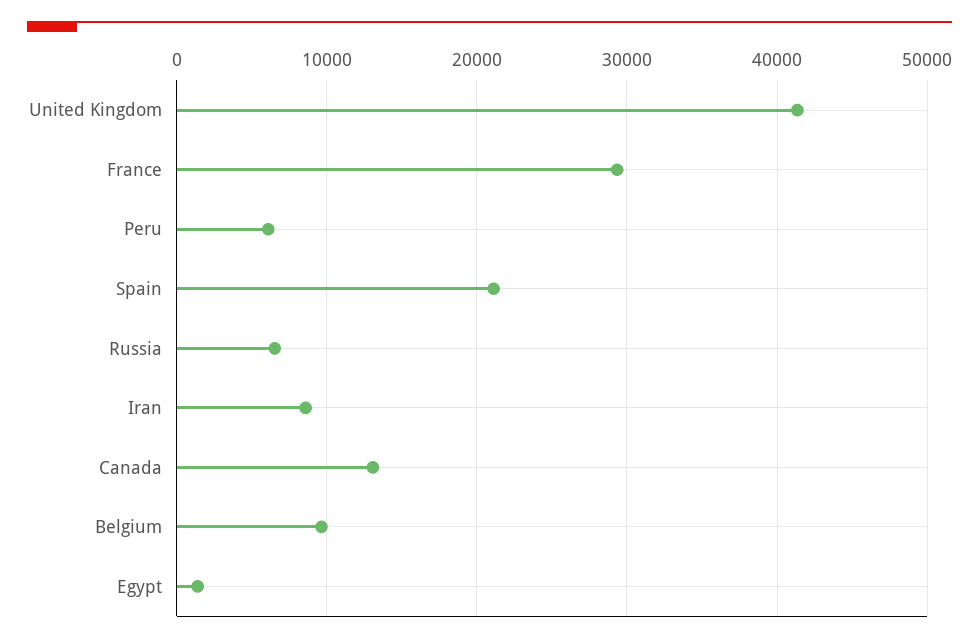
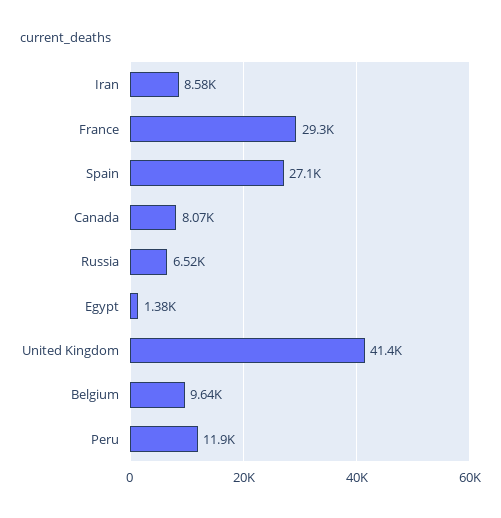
Peru: 6000 -> 11900
Spain: 21000 -> 27100
Canada: 13000 -> 8070

